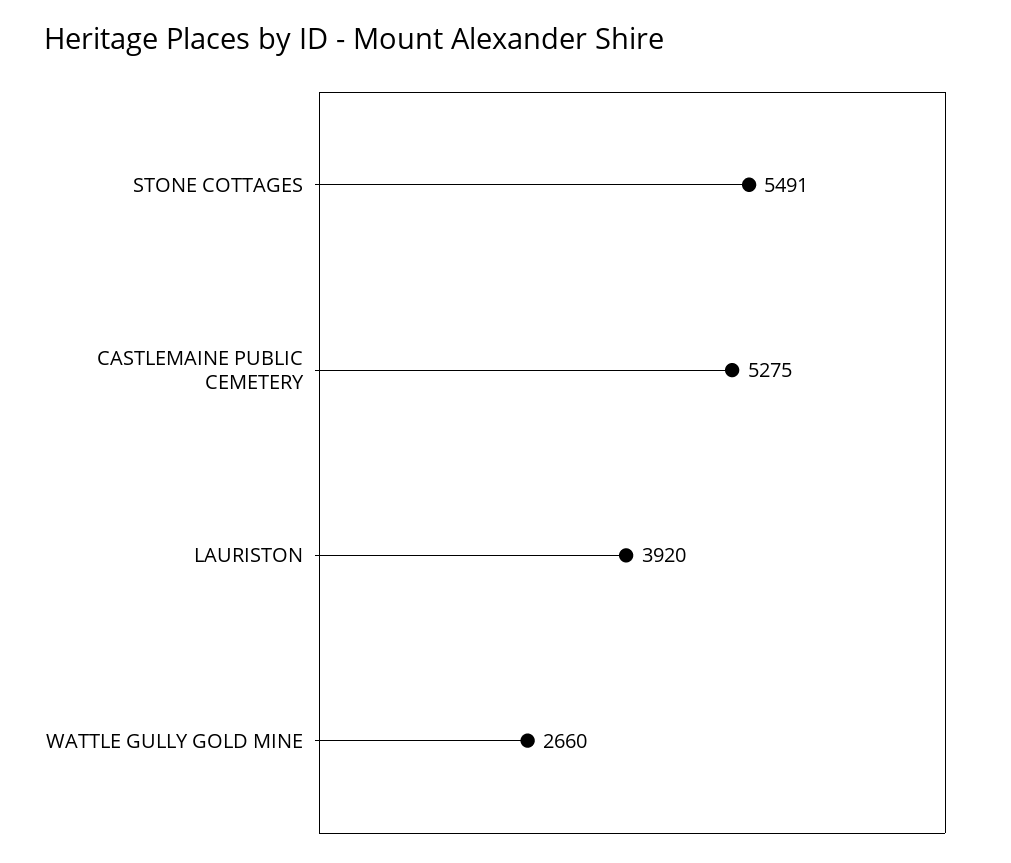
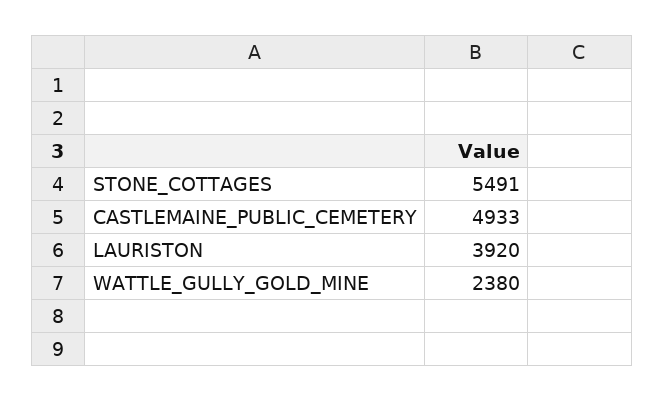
CASTLEMAINE PUBLIC CEMETERY: 5275 -> 4933
WATTLE GULLY GOLD MINE: 2660 -> 2380

